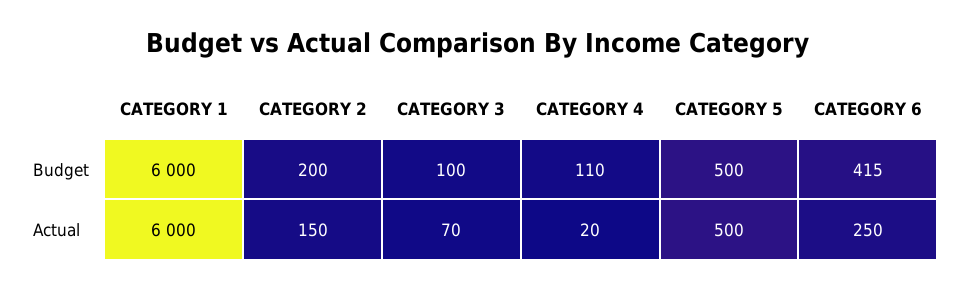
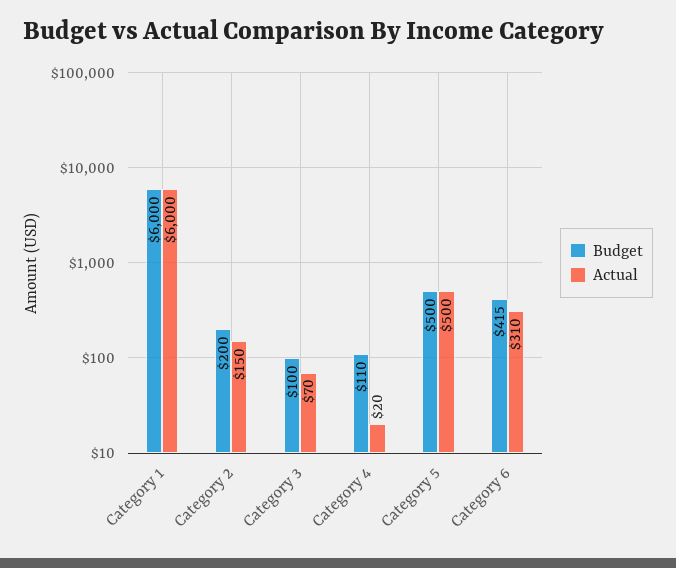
Actual, CATEGORY 6: 250 -> 310

